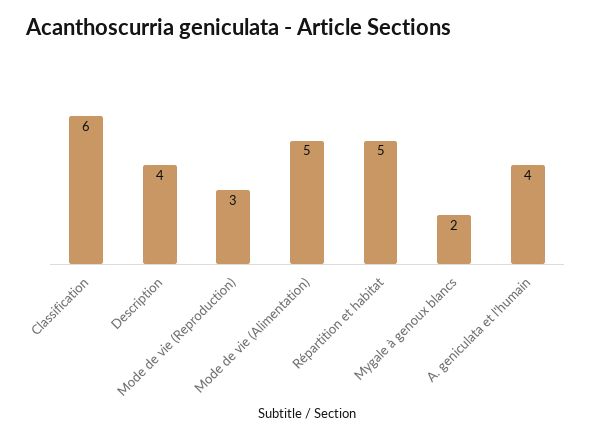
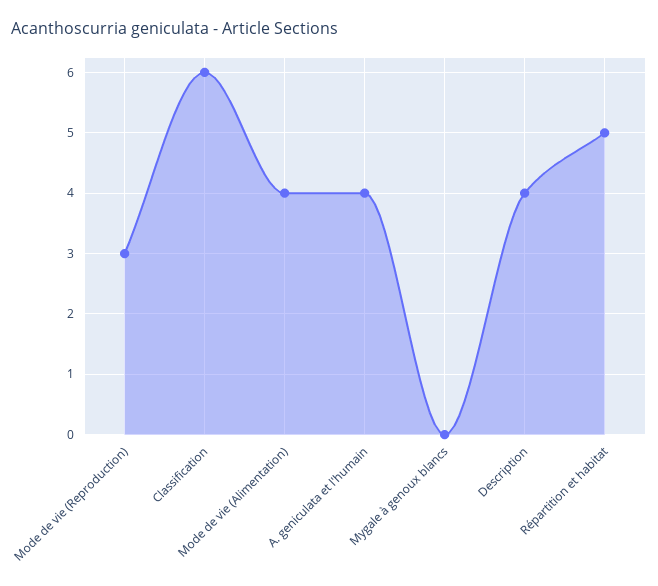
Mode de vie (Alimentation): 5 -> 4
Mygale à genoux blancs: 2 -> 0

